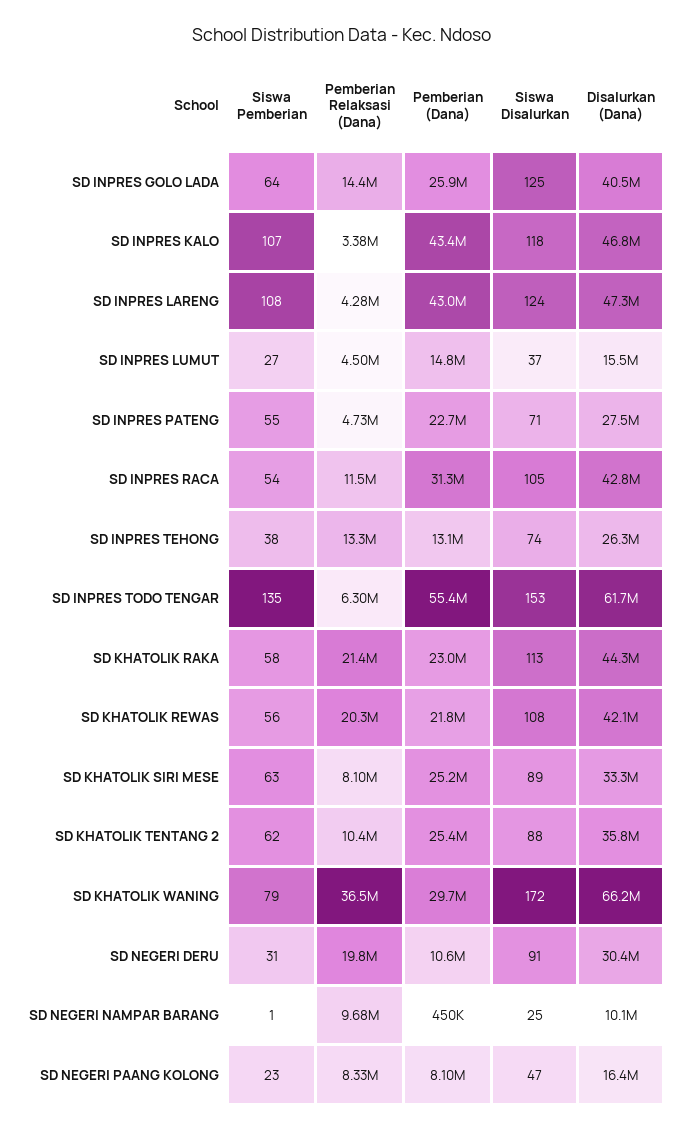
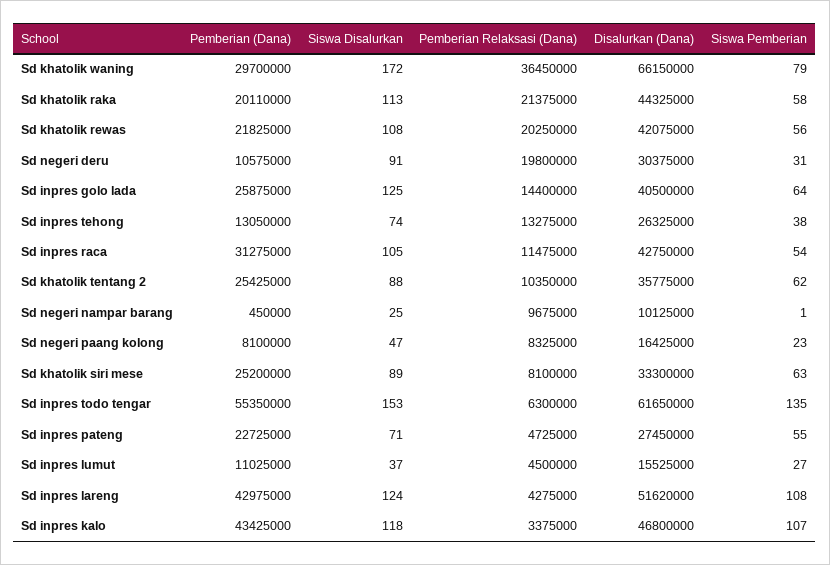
Disalurkan (Dana), SD INPRES LARENG: 47300000 -> 51620000
Pemberian (Dana), SD INPRES LUMUT: 14800000 -> 11025000
Pemberian (Dana), SD KHATOLIK RAKA: 23000000 -> 20110000

